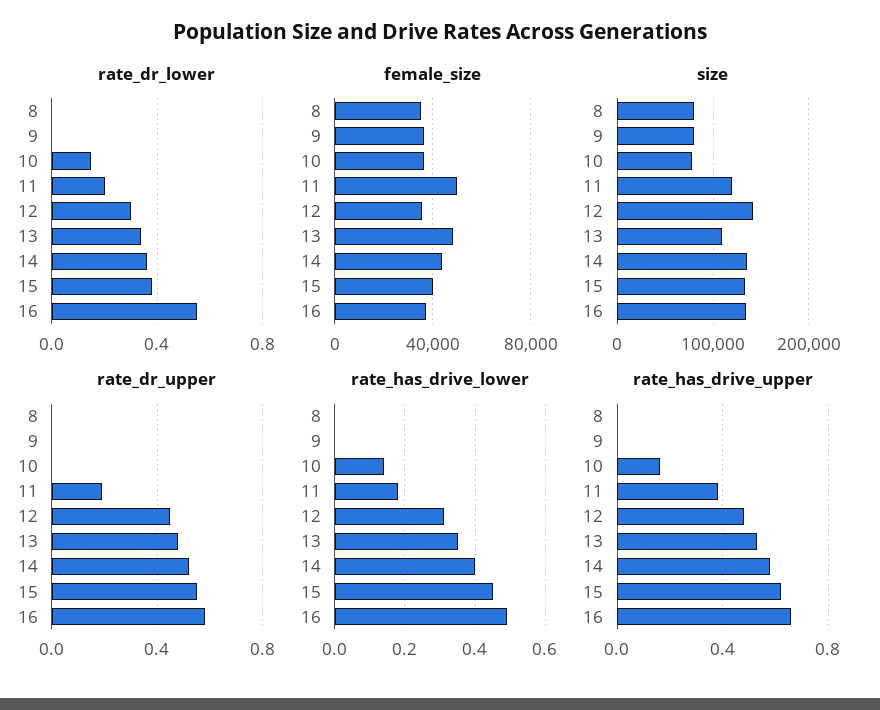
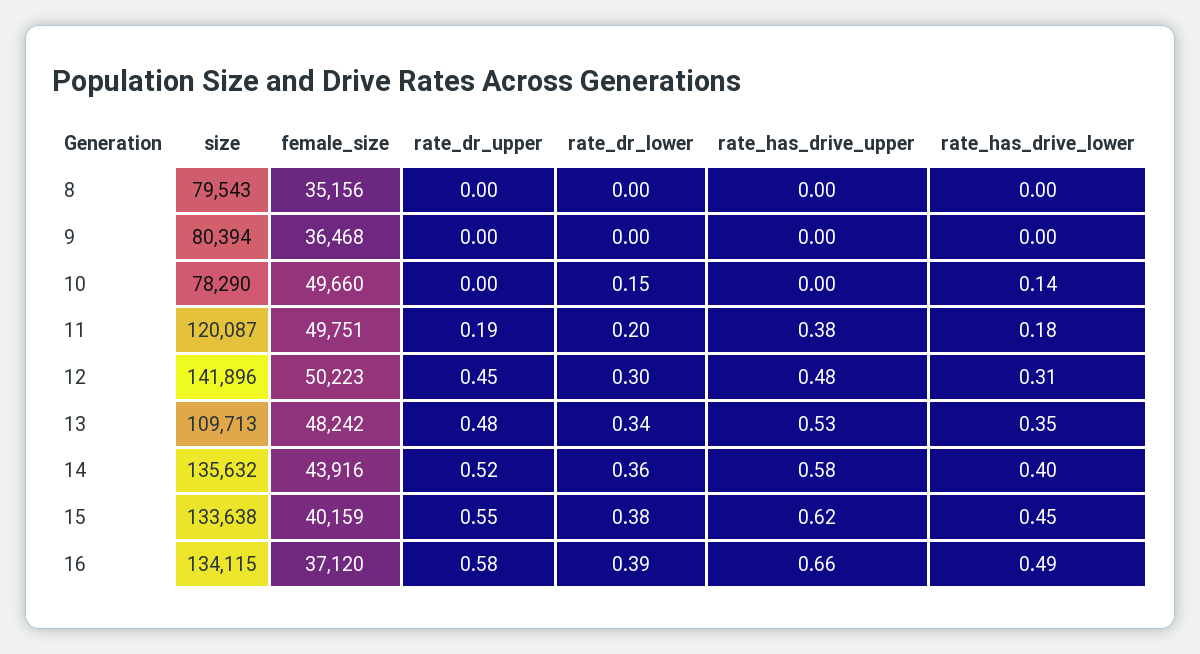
rate_dr_lower, 16: 0.55 -> 0.39
female_size, 10: 35000 -> 49660
female_size, 12: 35000 -> 50223
rate_has_drive_upper, 10: 0.15 -> 0

